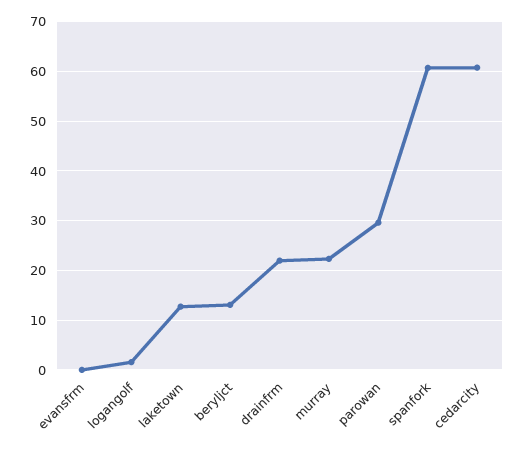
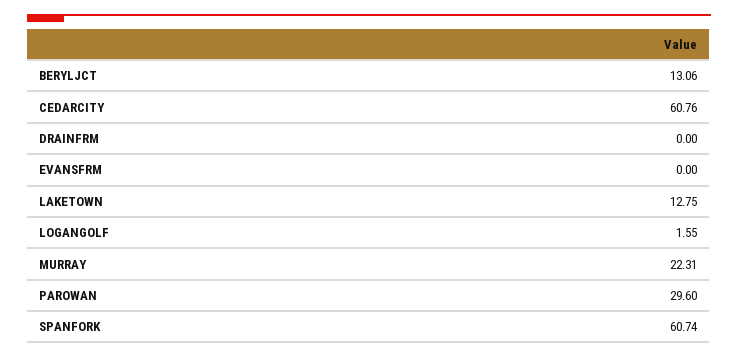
drainfrm: 22 -> 0

